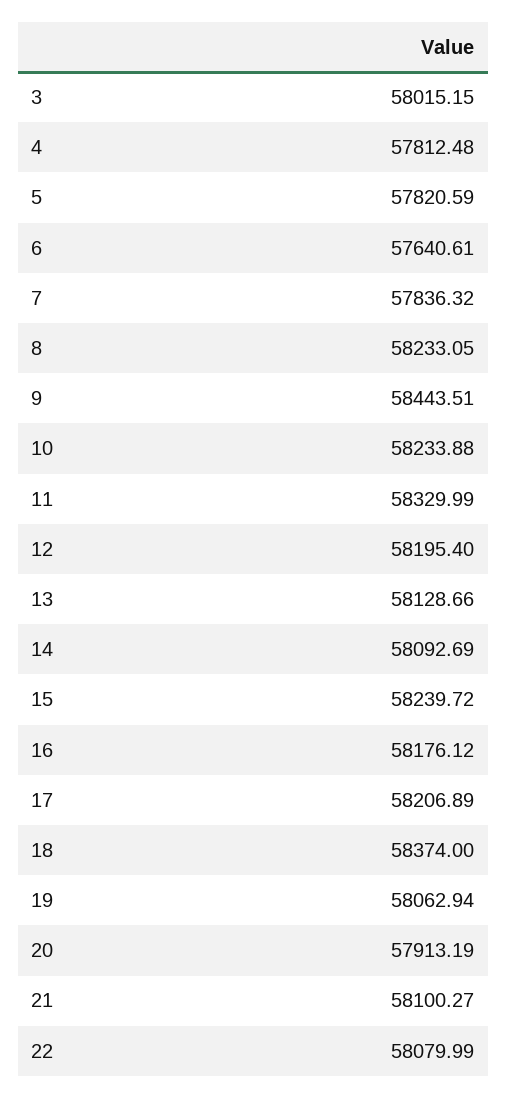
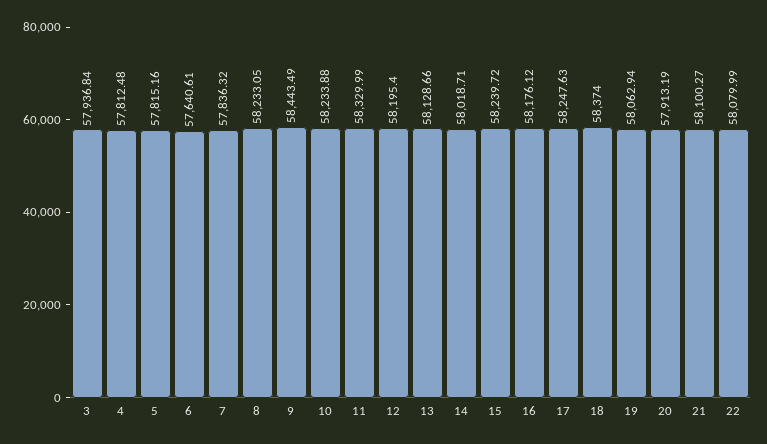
3: 58015.15 -> 57936.84
5: 57820.59 -> 57815.16
9: 58443.51 -> 58443.49
14: 58092.69 -> 58018.71
17: 58206.89 -> 58247.63

